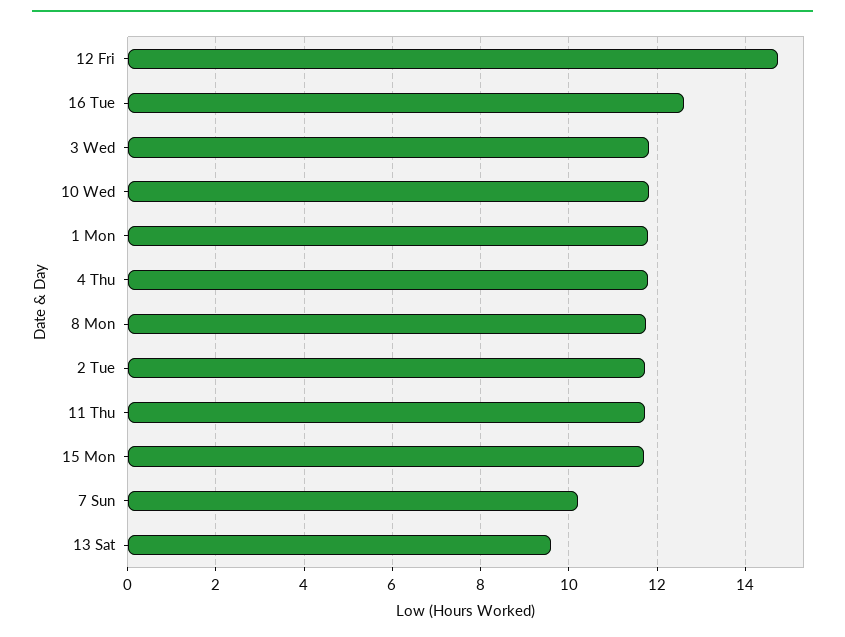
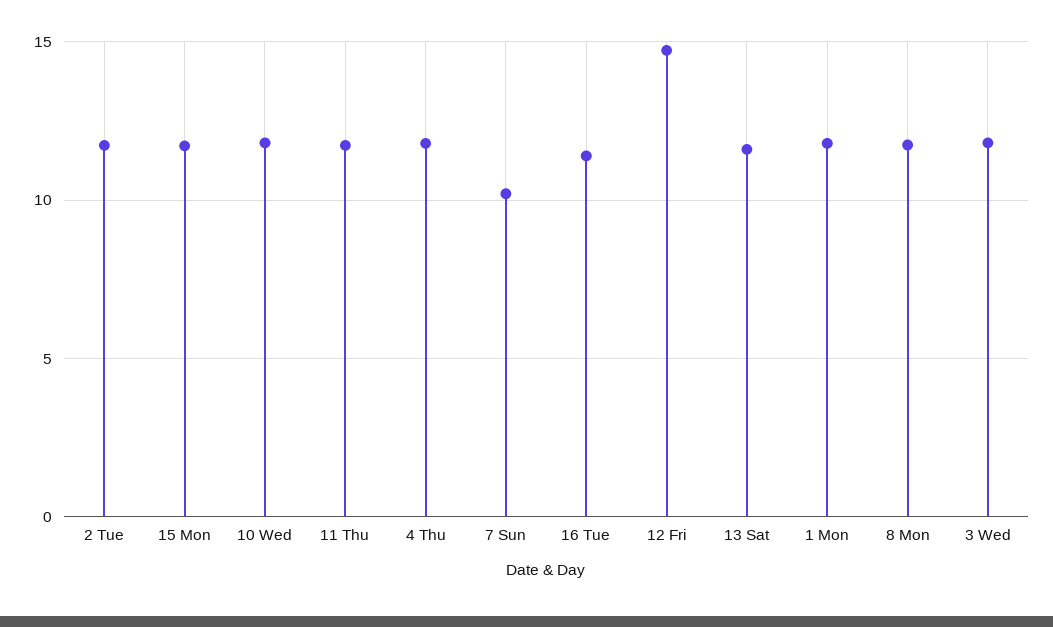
16 Tue: 12.6 -> 11.5
13 Sat: 9.6 -> 11.5

